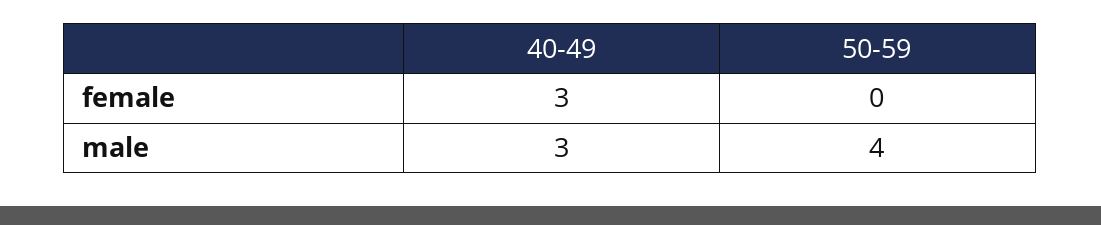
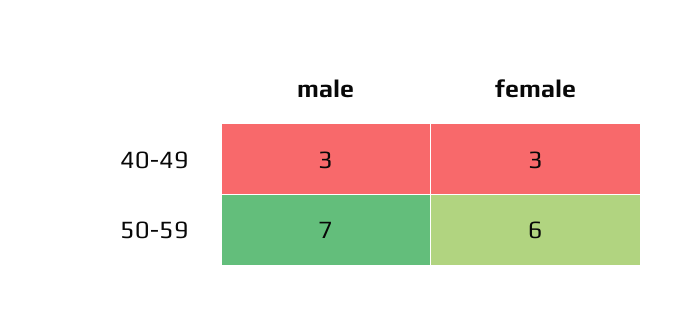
50-59, female: 0 -> 6
50-59, male: 4 -> 7

